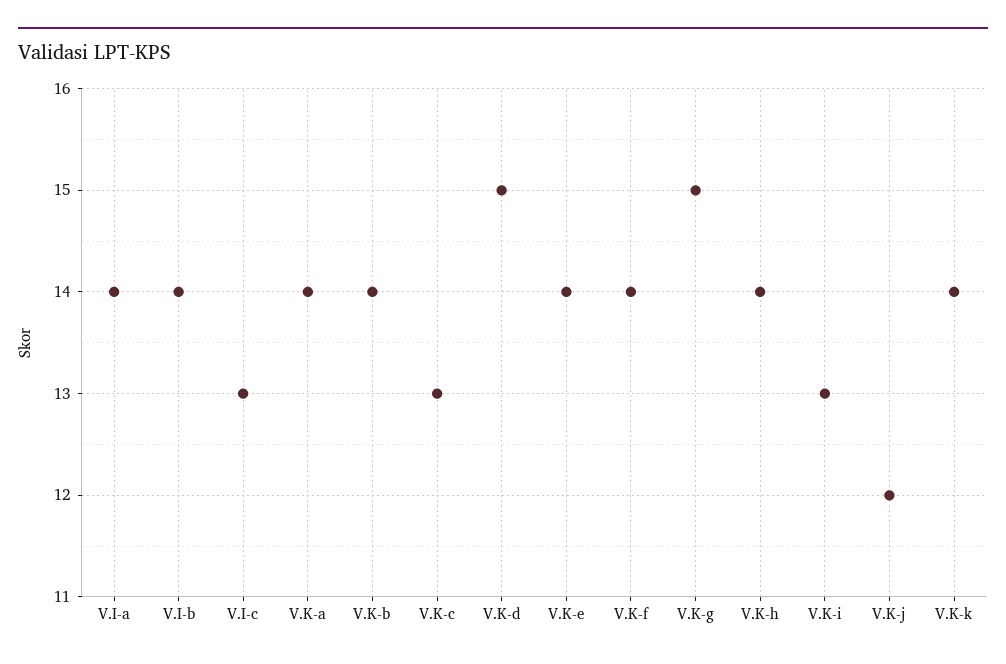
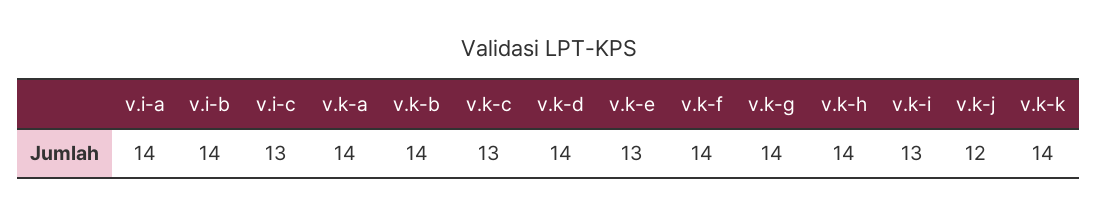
V.K-d: 15 -> 14
V.K-e: 14 -> 13
V.K-g: 15 -> 14

